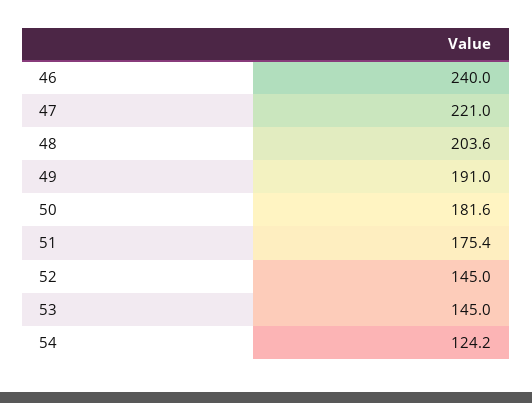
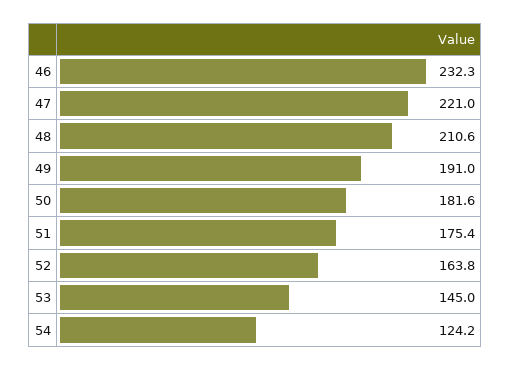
46: 240 -> 232.3
48: 203.6 -> 210.6
52: 145 -> 163.8

